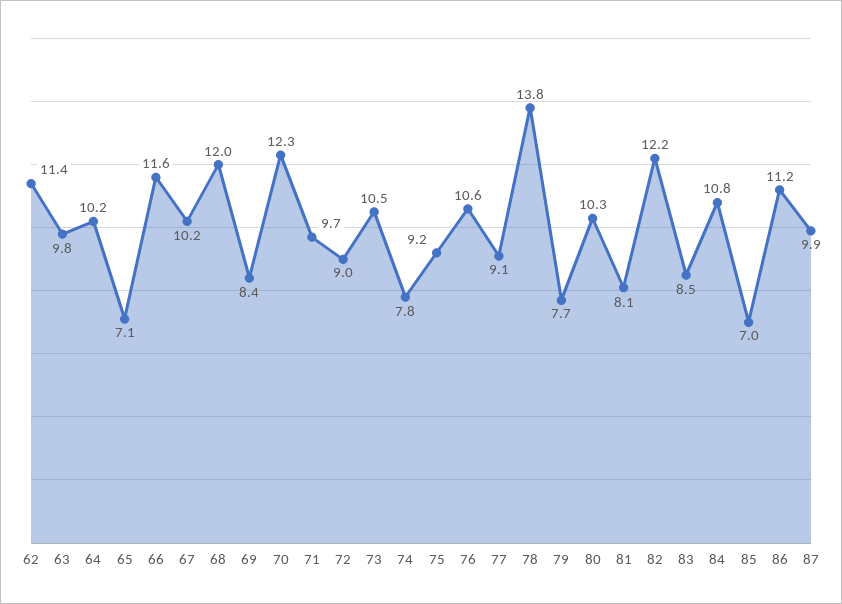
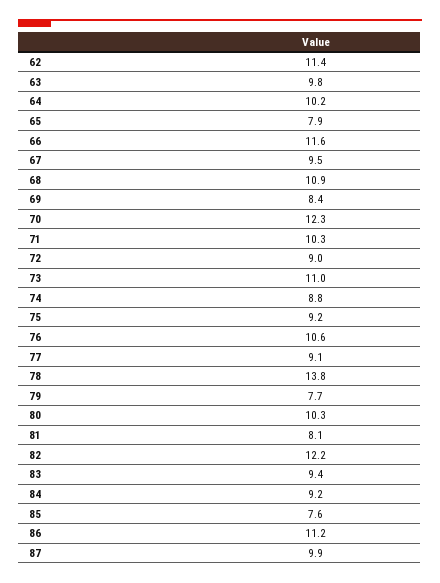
65: 7.1 -> 7.9
67: 10.2 -> 9.5
68: 12 -> 10.9
71: 9.7 -> 10.3
73: 10.5 -> 11
74: 7.8 -> 8.8
83: 8.5 -> 9.4
84: 10.8 -> 9.2
85: 7 -> 7.6

